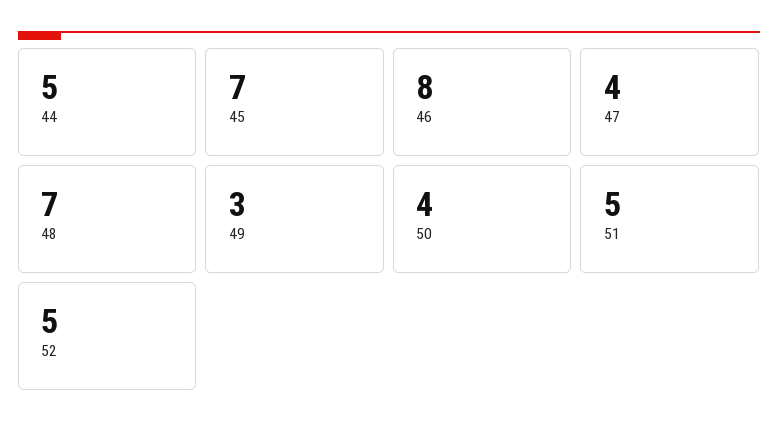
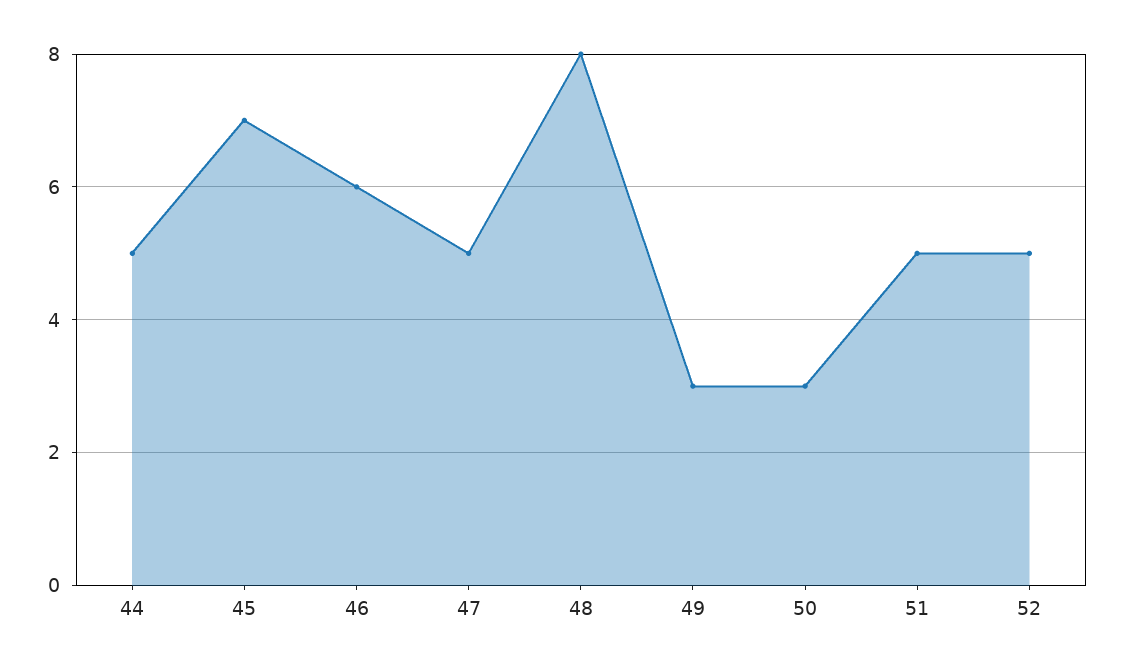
46: 8 -> 6
47: 4 -> 5
48: 7 -> 8
50: 4 -> 3

